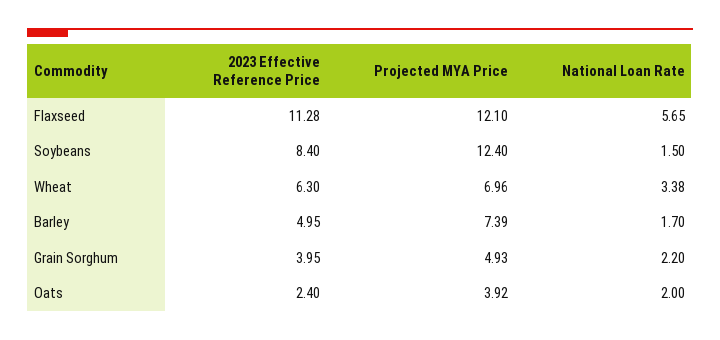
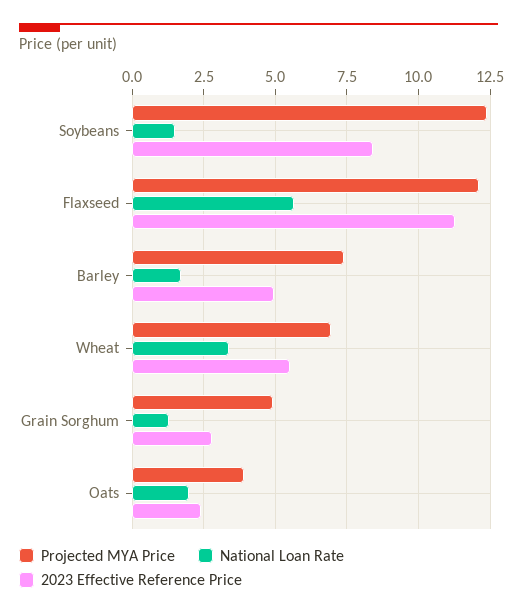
2023 Effective Reference Price, Wheat: 6.3 -> 5.5
2023 Effective Reference Price, Grain Sorghum: 3.95 -> 2.75
National Loan Rate, Grain Sorghum: 2.2 -> 1.25

